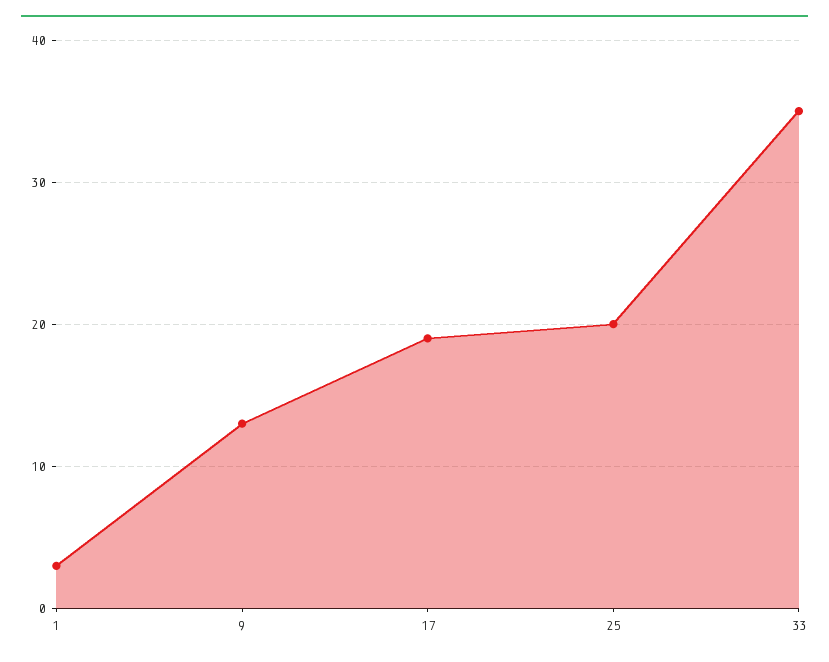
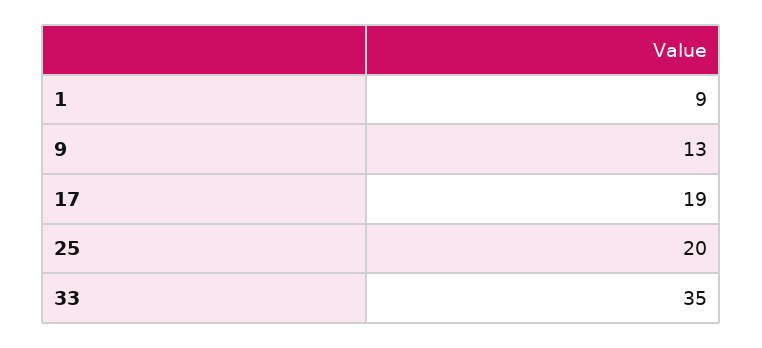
1: 3 -> 9

